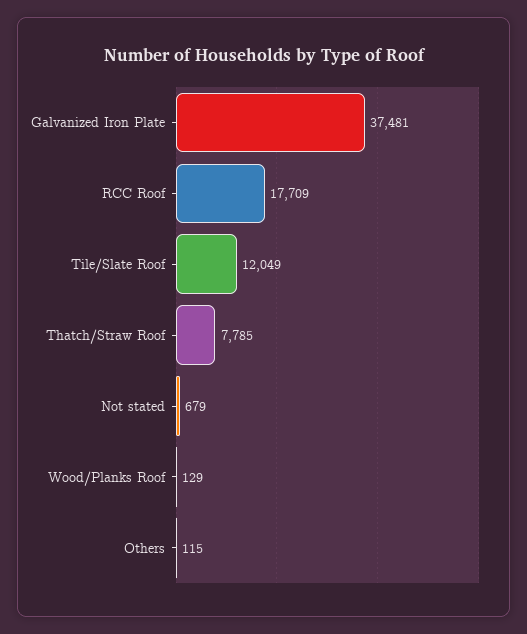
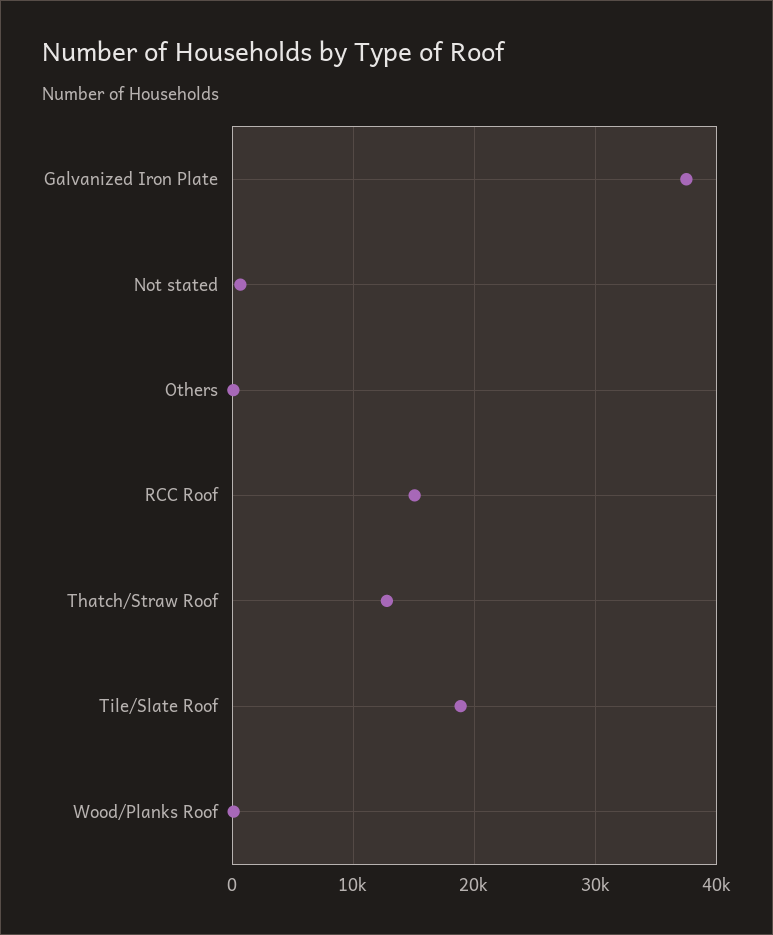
RCC Roof: 17709 -> 15000
Tile/Slate Roof: 12049 -> 19000
Thatch/Straw Roof: 7785 -> 13000

